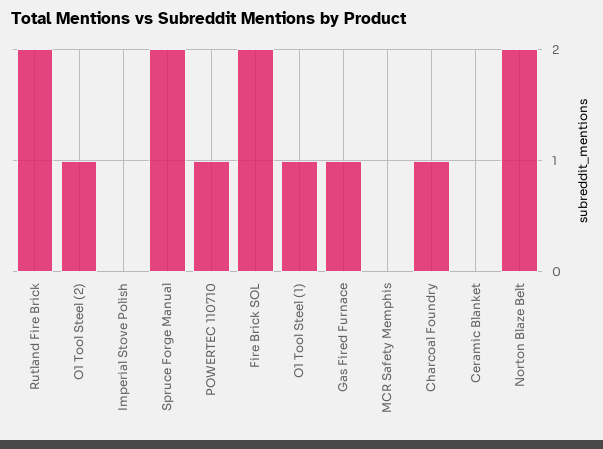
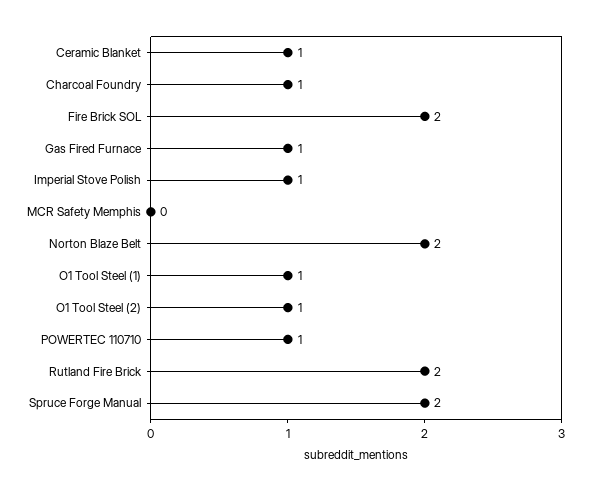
Imperial Stove Polish: 0 -> 1
Ceramic Blanket: 0 -> 1

